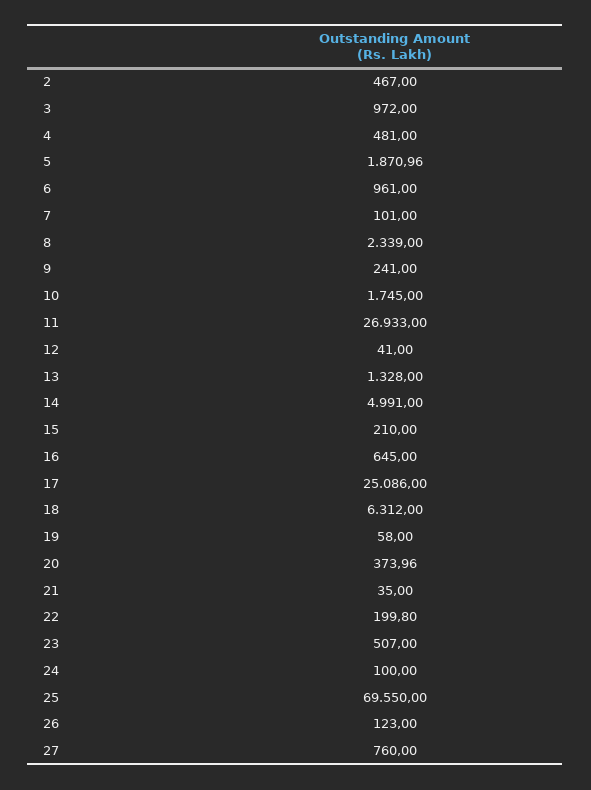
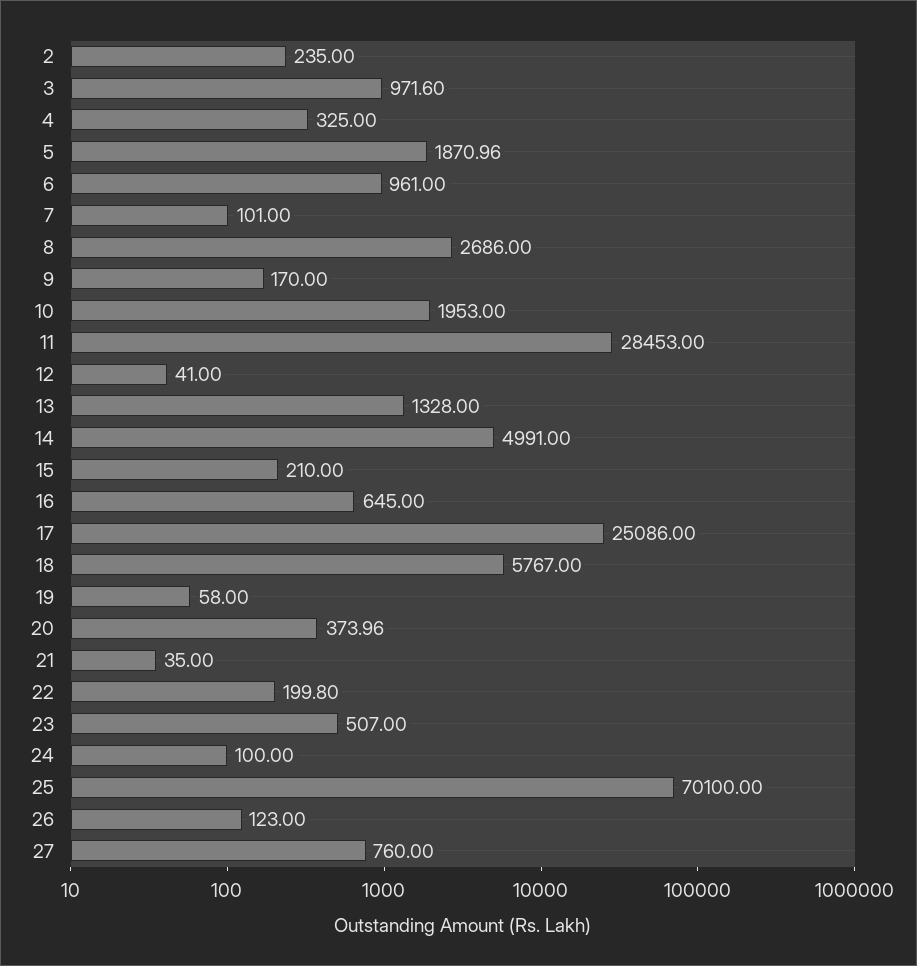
2: 467 -> 235
3: 972 -> 971.6
4: 481 -> 325
8: 2339 -> 2686
9: 241 -> 170
10: 1745 -> 1953
11: 26933 -> 28453
18: 6312 -> 5767
25: 69550 -> 70100

